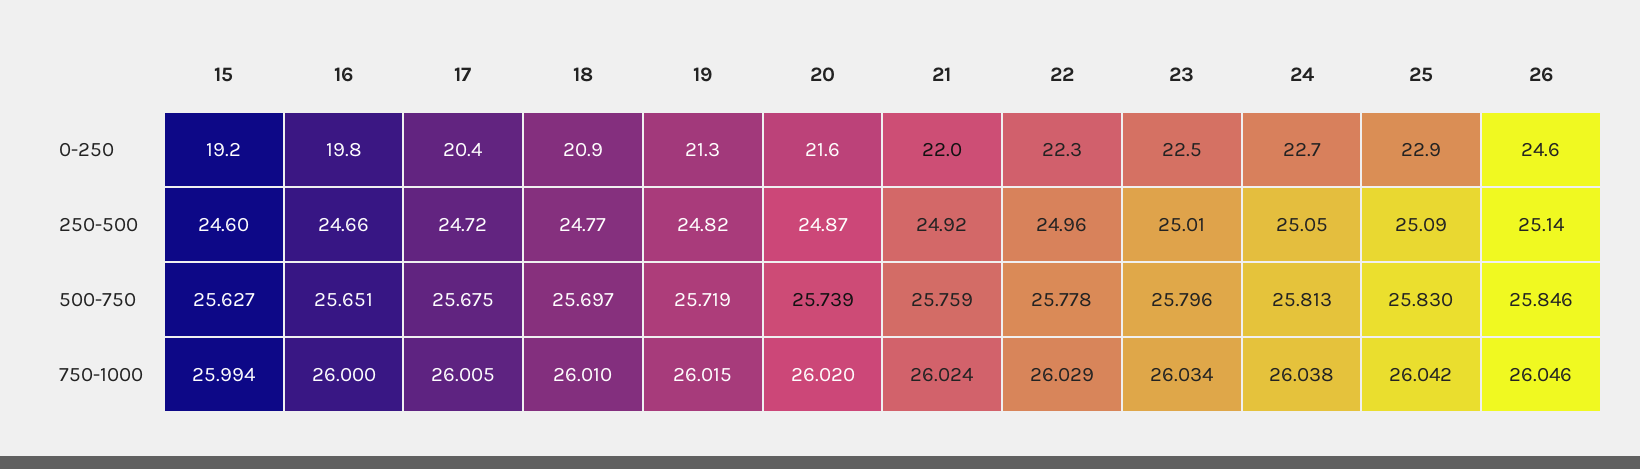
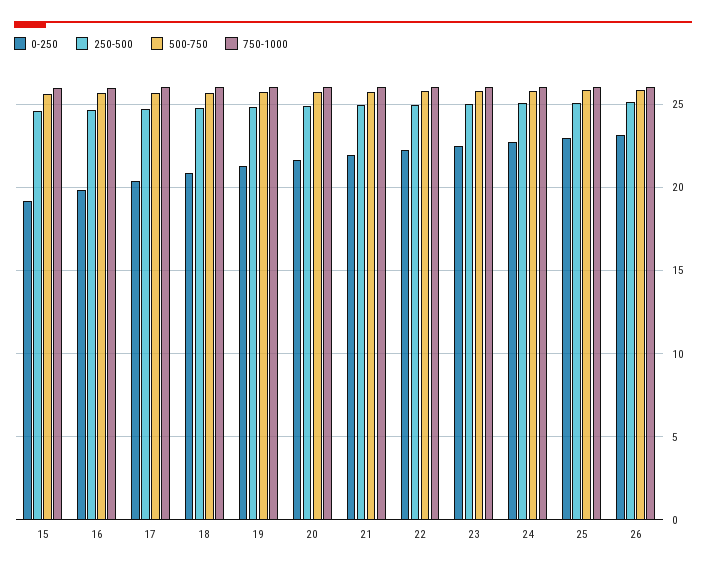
0-250, 26: 24.6 -> 23

